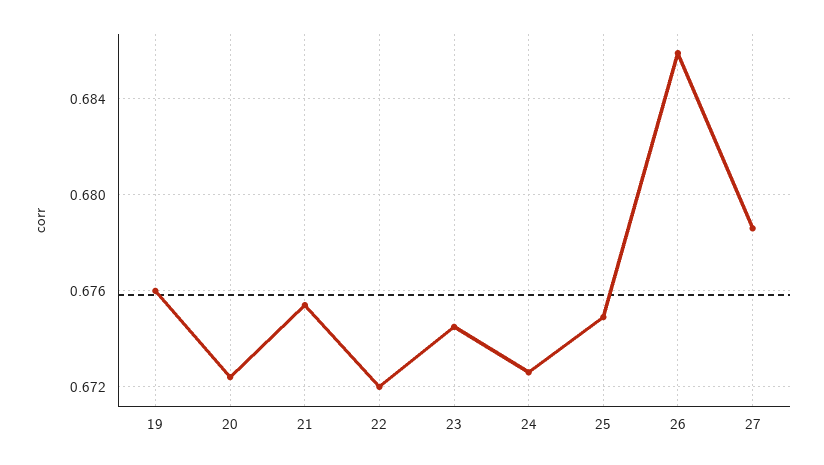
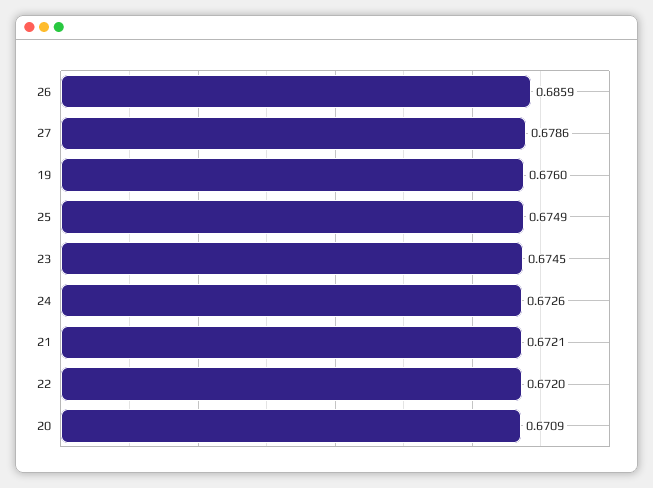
20: 0.6725 -> 0.6709
21: 0.6755 -> 0.6721

